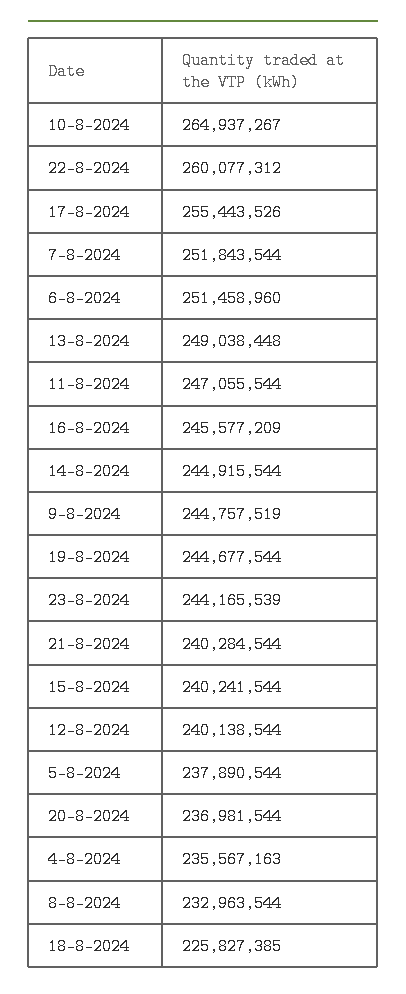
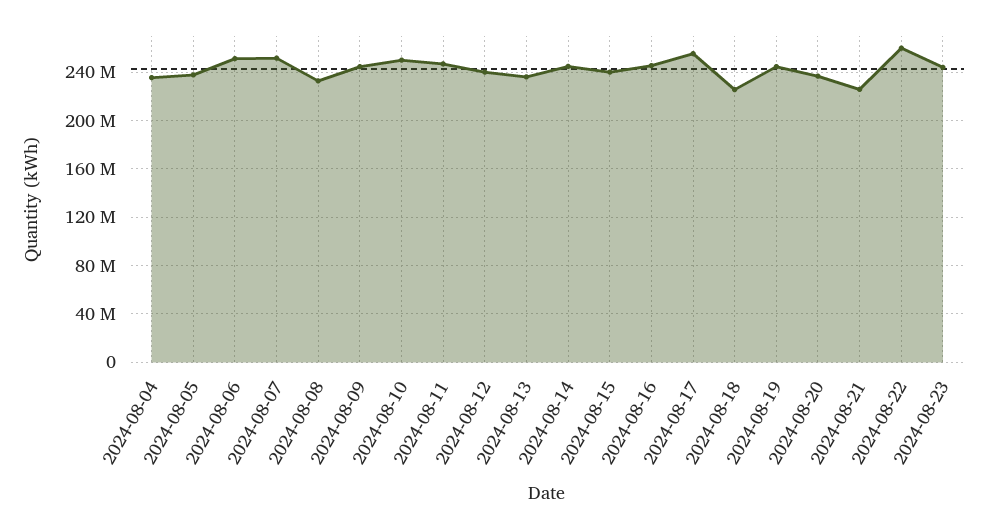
10-8-2024: 264937267 -> 250000000
13-8-2024: 249038448 -> 235000000
21-8-2024: 240284544 -> 225000000

